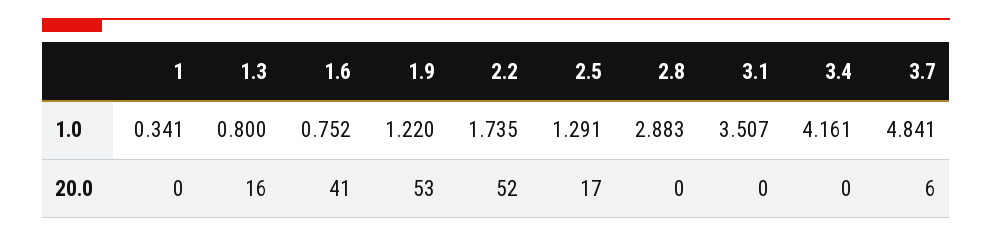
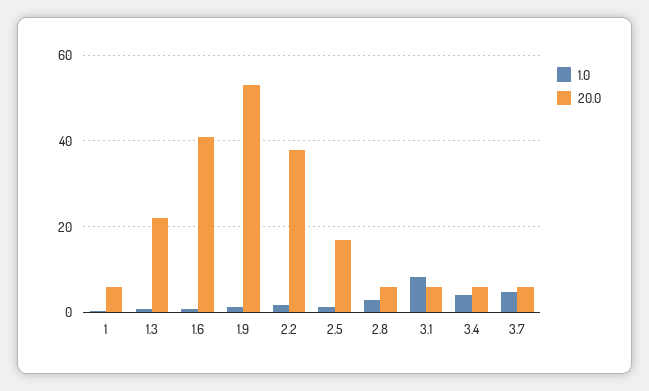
1.0, 3.1: 3.507 -> 8
20.0, 1: 0 -> 6
20.0, 1.3: 16 -> 22
20.0, 2.2: 52 -> 38
20.0, 2.8: 0 -> 6
20.0, 3.1: 0 -> 6
20.0, 3.4: 0 -> 6

